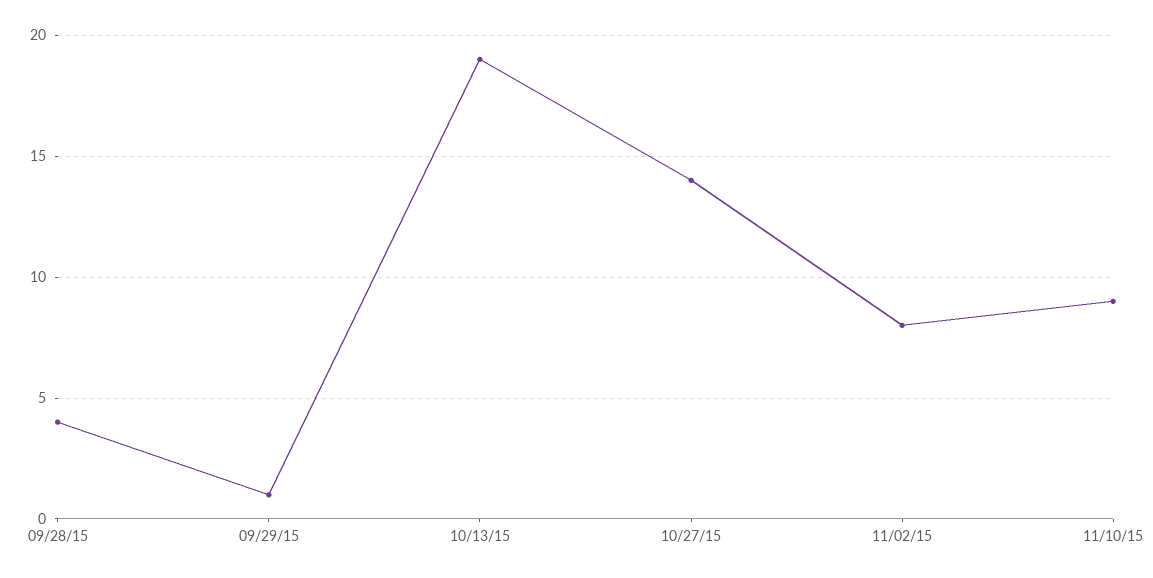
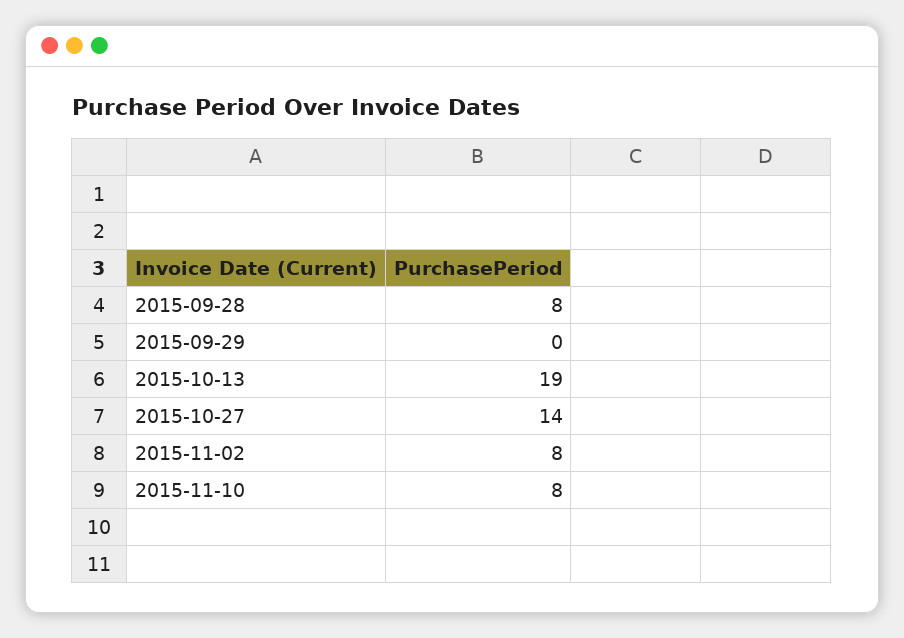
09/28/15: 4 -> 8
09/29/15: 1 -> 0
11/10/15: 9 -> 8

